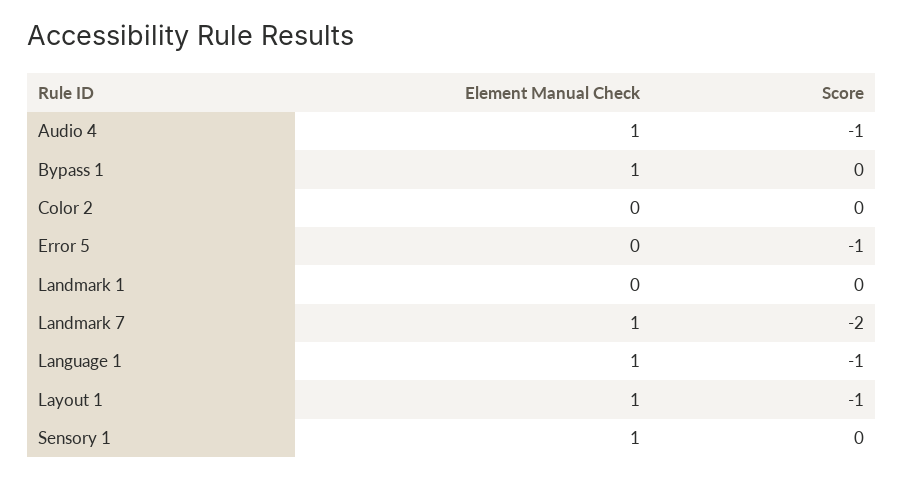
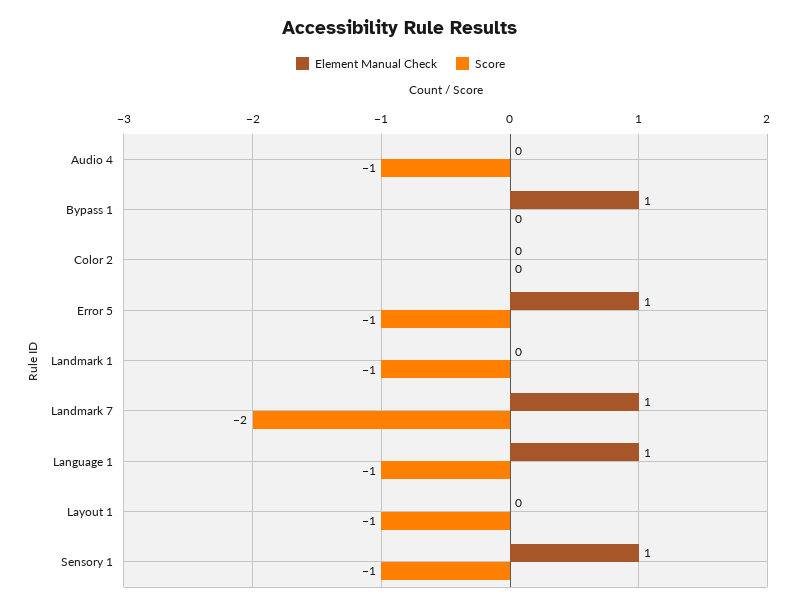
Element Manual Check, Audio 4: 1 -> 0
Element Manual Check, Error 5: 0 -> 1
Score, Landmark 1: 0 -> -1
Element Manual Check, Layout 1: 1 -> 0
Score, Sensory 1: 0 -> -1

